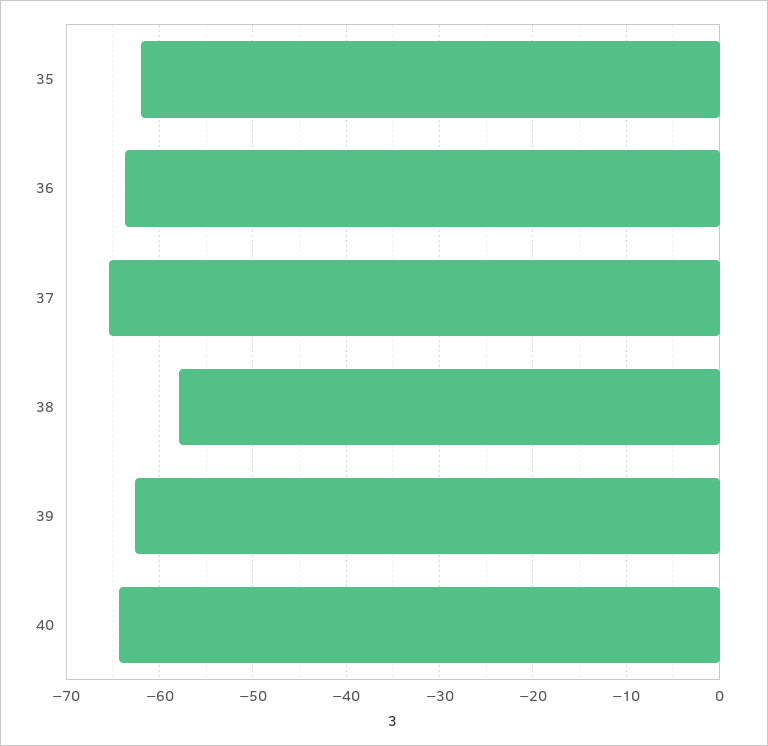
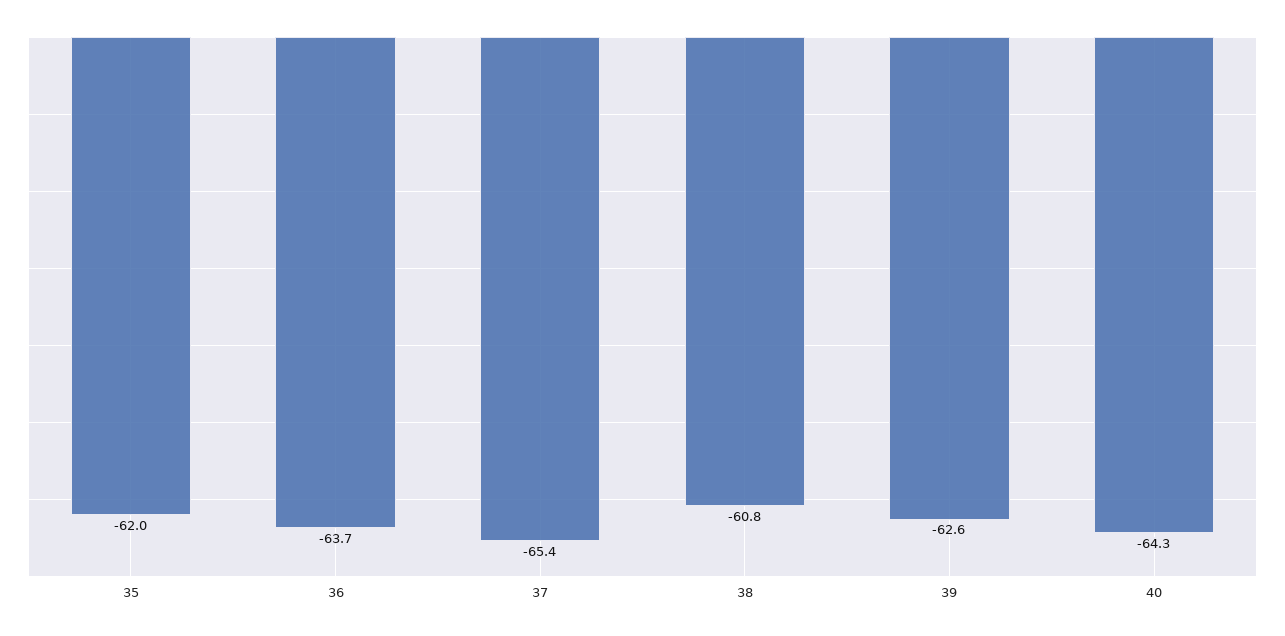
38: -58 -> -60.8

